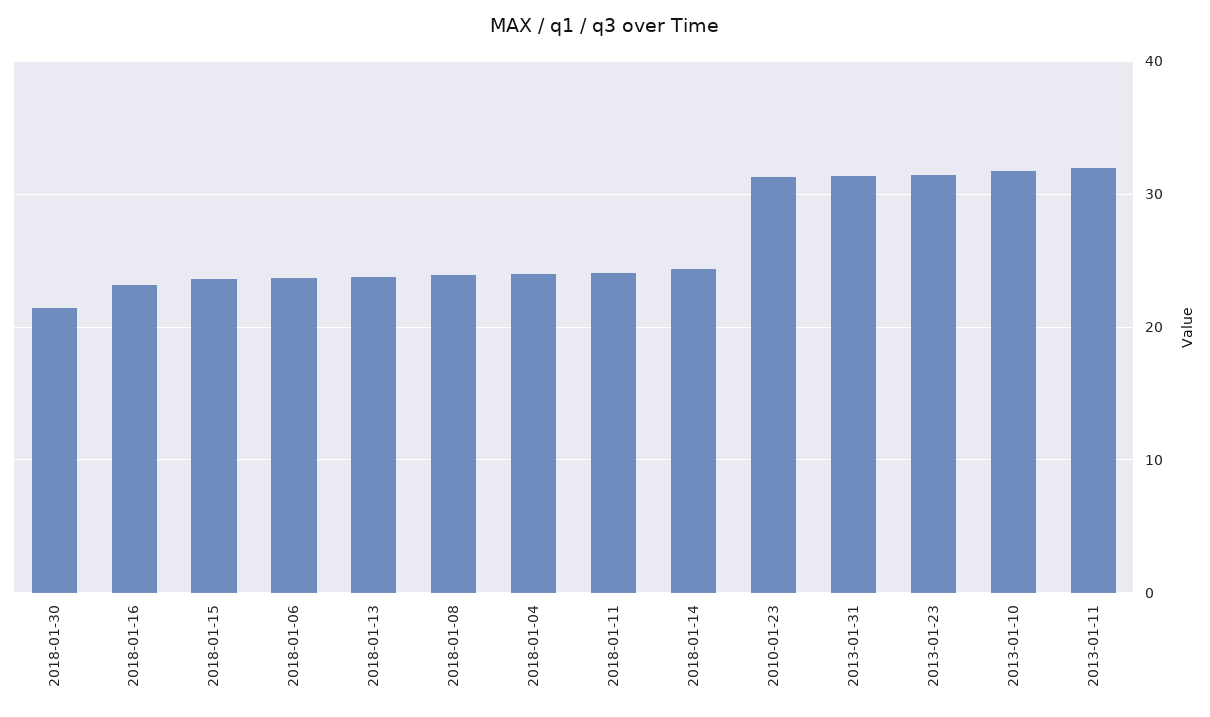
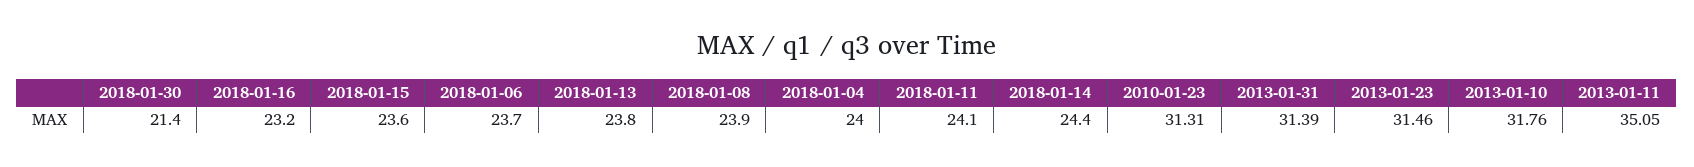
2013-01-11: 32 -> 35.05

